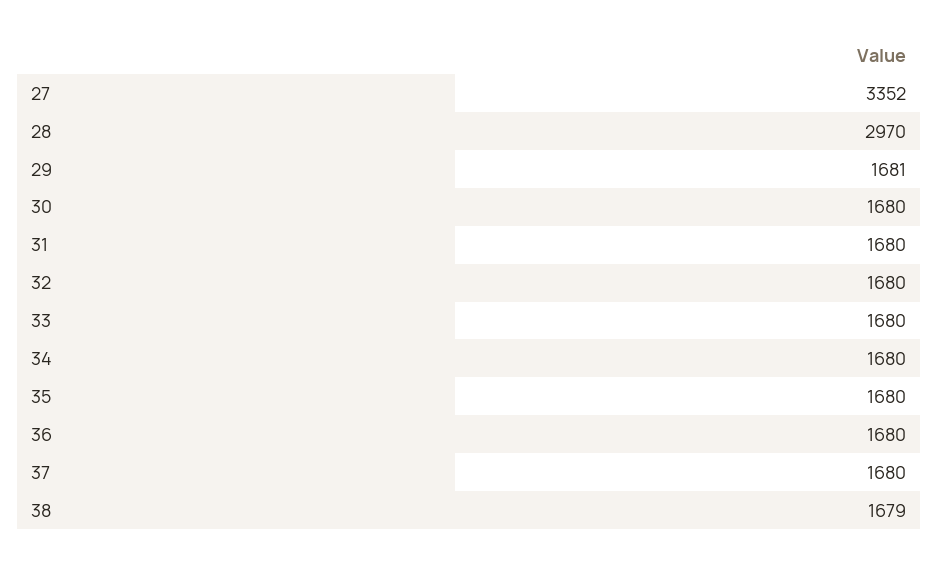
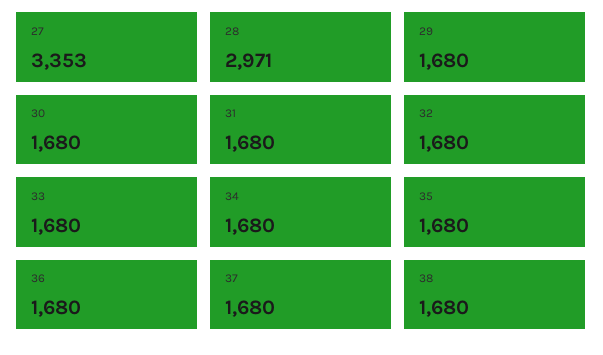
27: 3352 -> 3353
28: 2970 -> 2971
29: 1681 -> 1680
38: 1679 -> 1680

